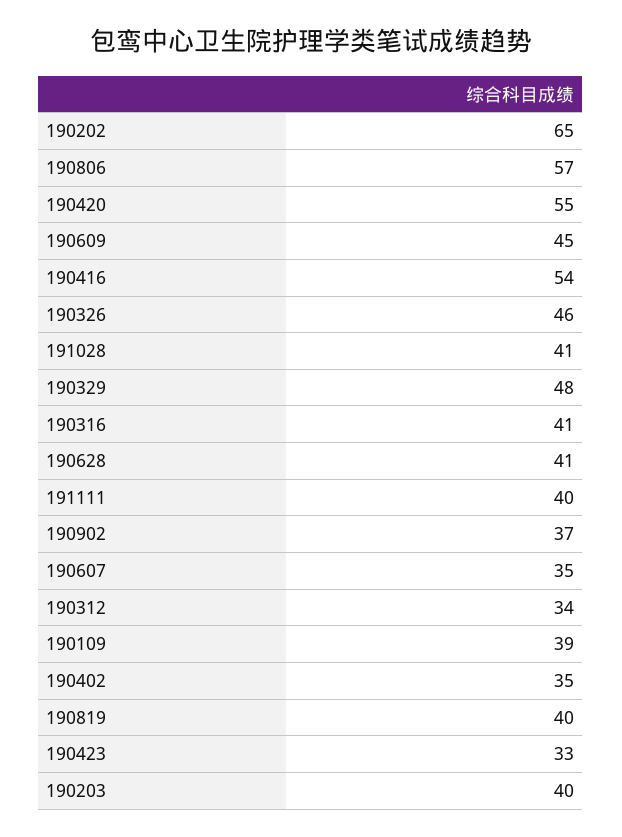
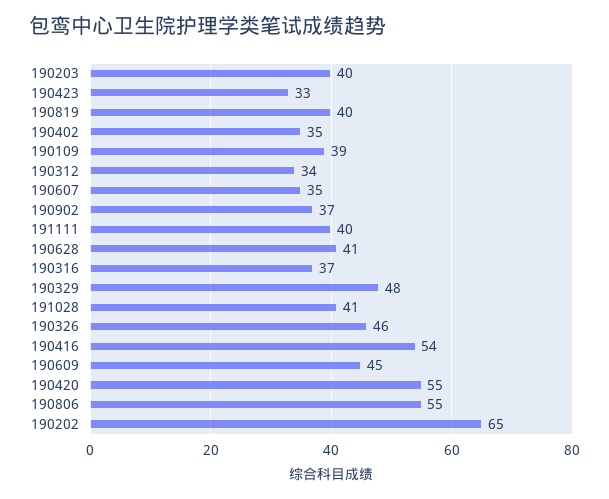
190806: 57 -> 55
190316: 41 -> 37

